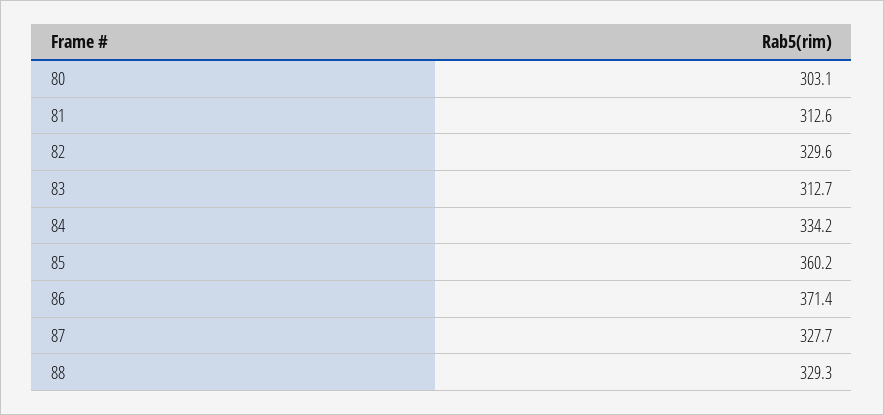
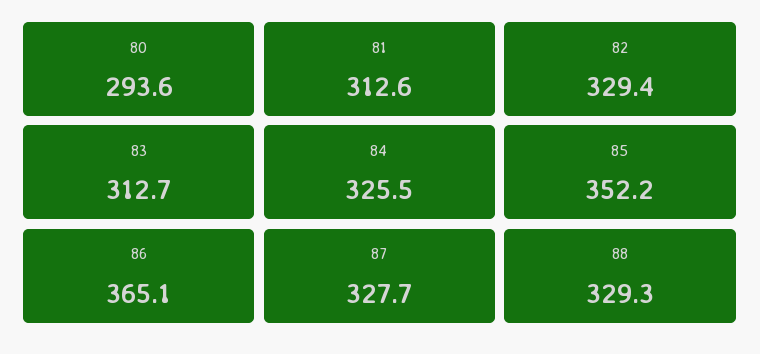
80: 303.1 -> 293.6
82: 329.6 -> 329.4
84: 334.2 -> 325.5
85: 360.2 -> 352.2
86: 371.4 -> 365.1

